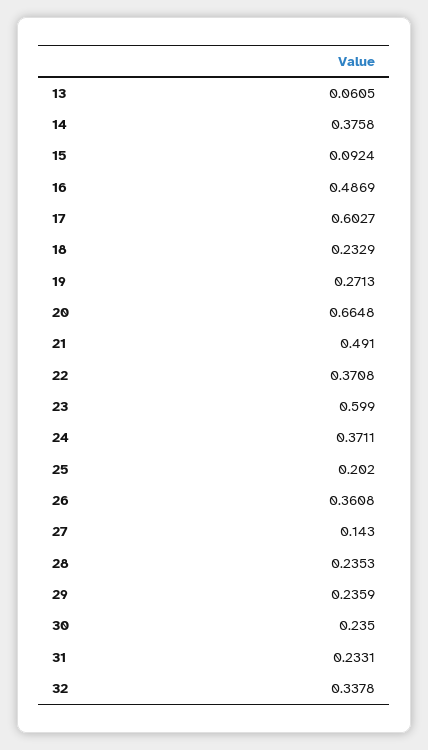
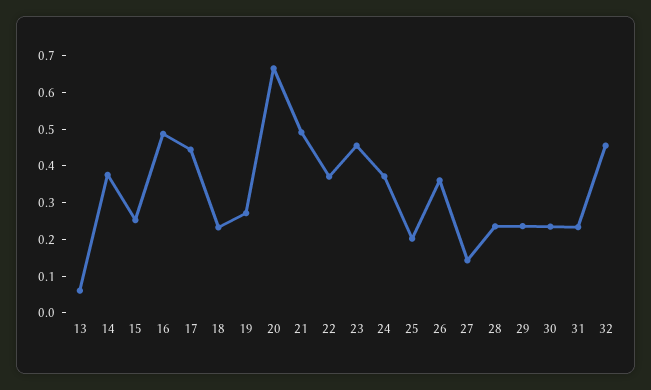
15: 0.0924 -> 0.25
17: 0.6027 -> 0.45
23: 0.599 -> 0.45
32: 0.3378 -> 0.45

